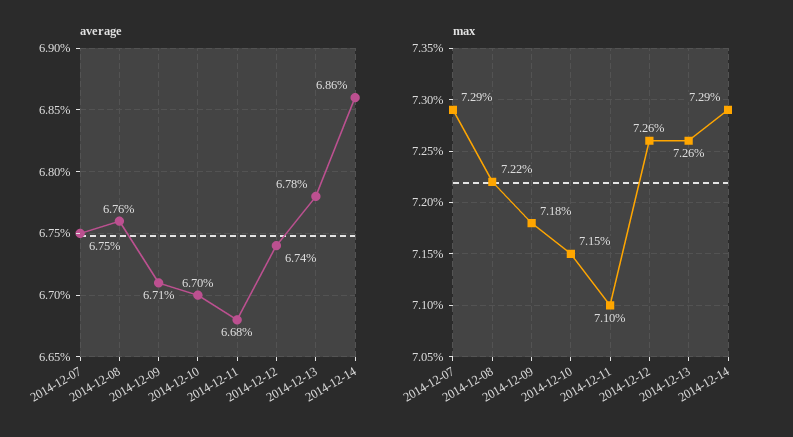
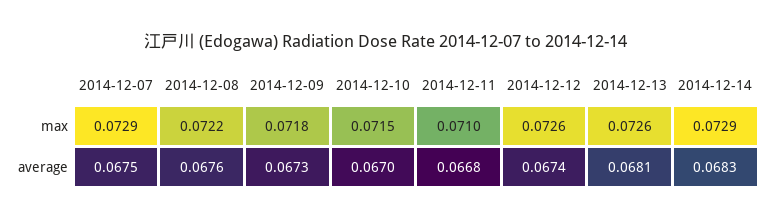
average, 2014-12-09: 0.0671 -> 0.0673
average, 2014-12-13: 0.0678 -> 0.0681
average, 2014-12-14: 0.0686 -> 0.0683

